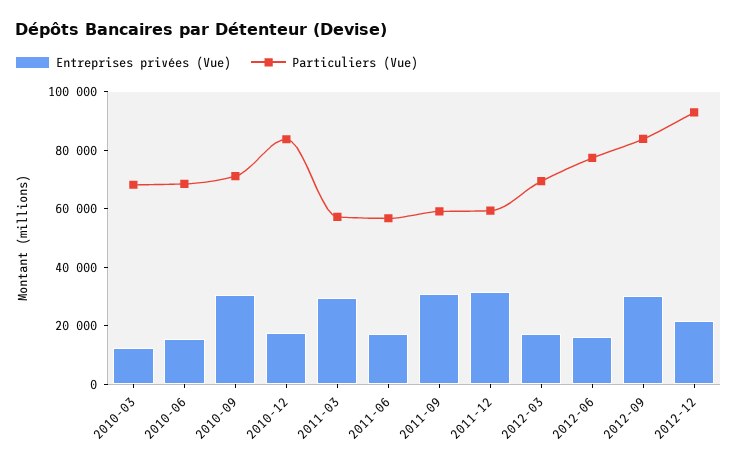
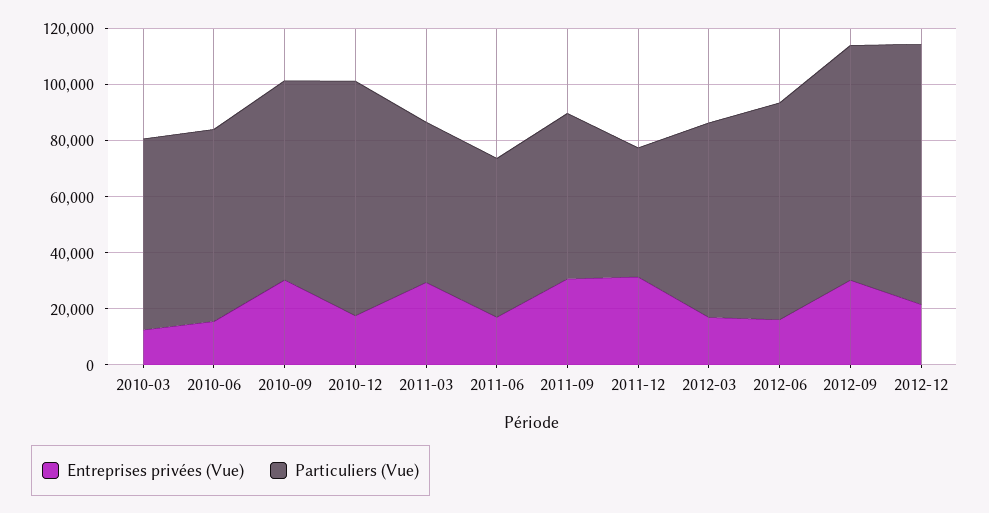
Particuliers (Vue), 2011-12: 60000 -> 45000

